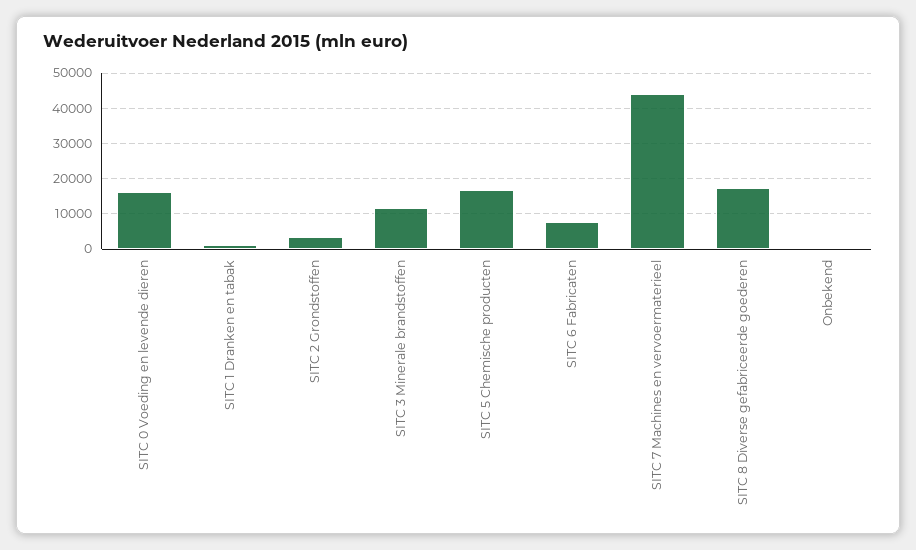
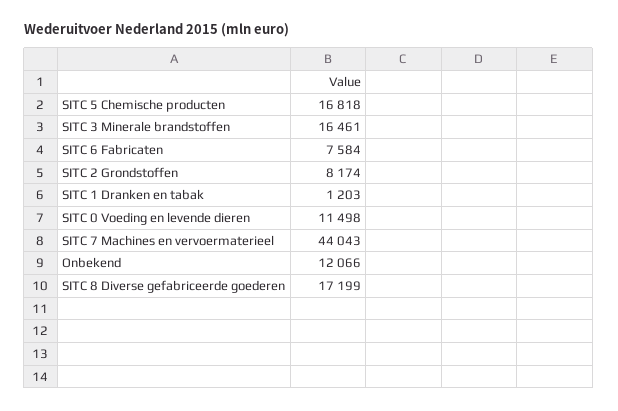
SITC 0 Voeding en levende dieren: 16000 -> 11498
SITC 2 Grondstoffen: 4000 -> 8174
SITC 3 Minerale brandstoffen: 12000 -> 16461
Onbekend: 0 -> 12066

